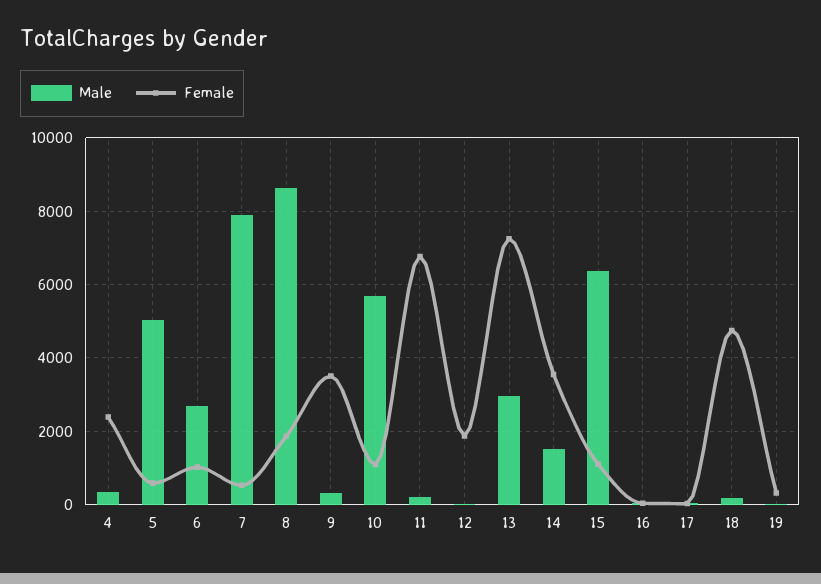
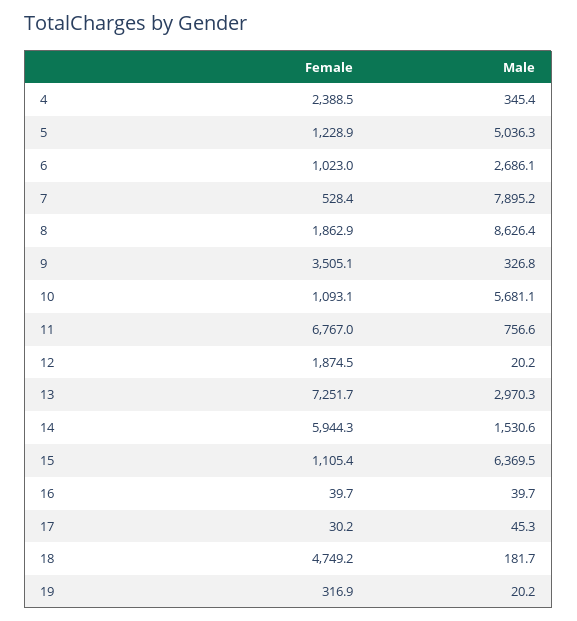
Female, 5: 600 -> 1228.9
Male, 11: 200 -> 756.6
Female, 14: 3600 -> 5944.3

